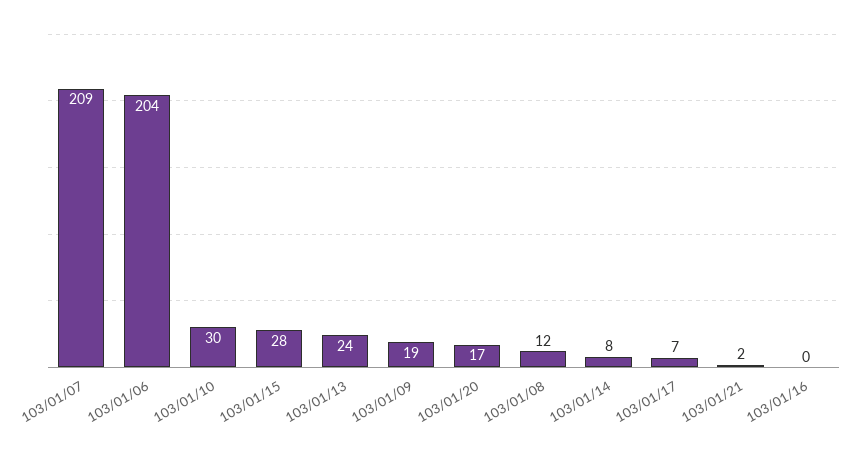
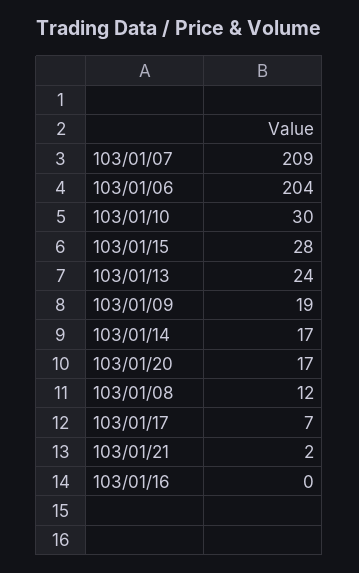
103/01/14: 8 -> 17

